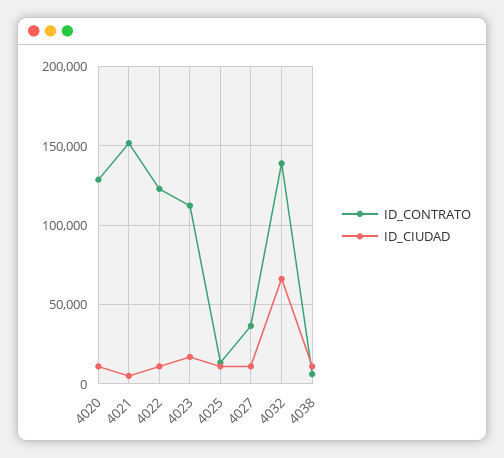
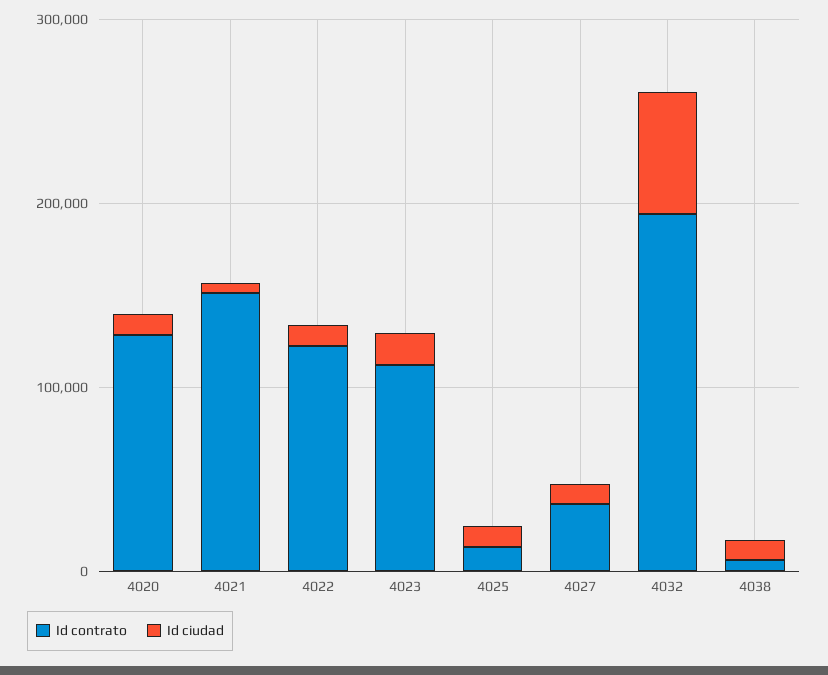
ID_CONTRATO, 4032: 140000 -> 200000

